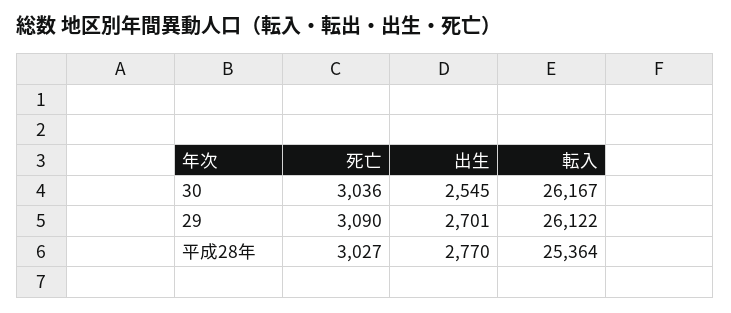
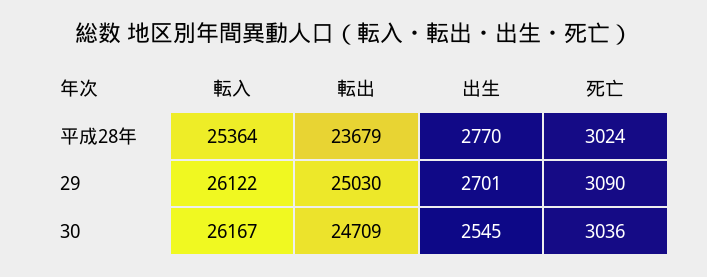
死亡, 平成28年: 3027 -> 3024
転出, 平成28年: none -> 23679
転出, 29: none -> 25030
転出, 30: none -> 24709

